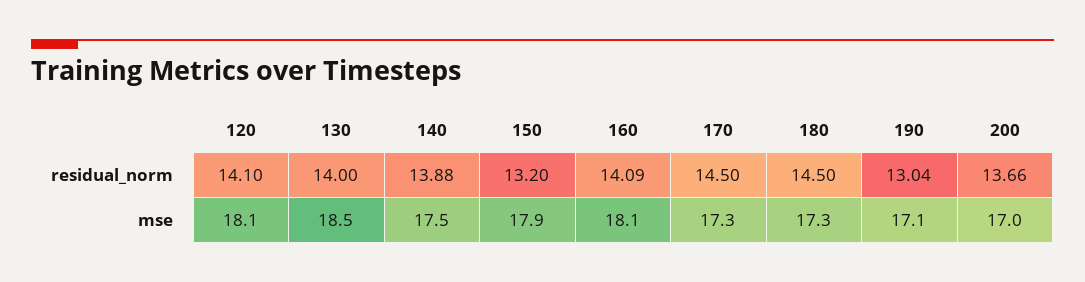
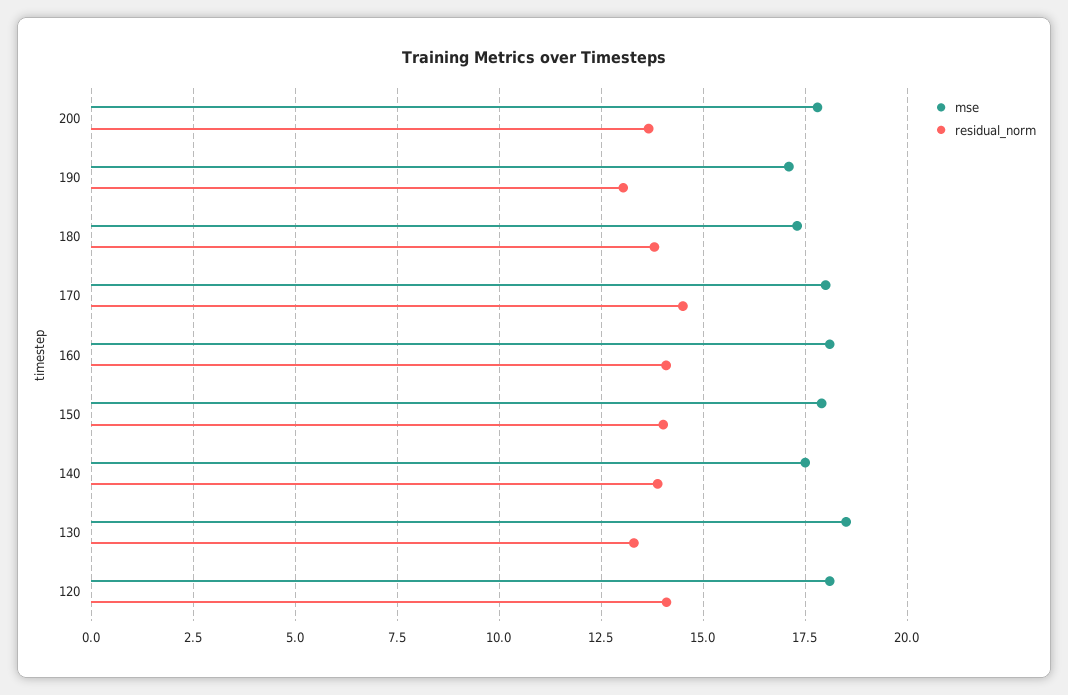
residual_norm, 130: 14 -> 13.25
residual_norm, 150: 13.2 -> 14
residual_norm, 180: 14.5 -> 13.75
mse, 170: 17.3 -> 18
mse, 200: 17 -> 17.75

